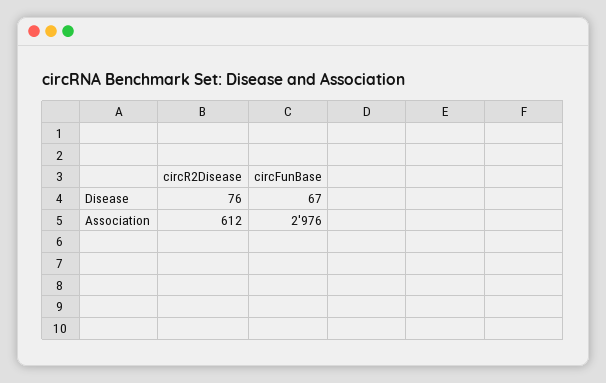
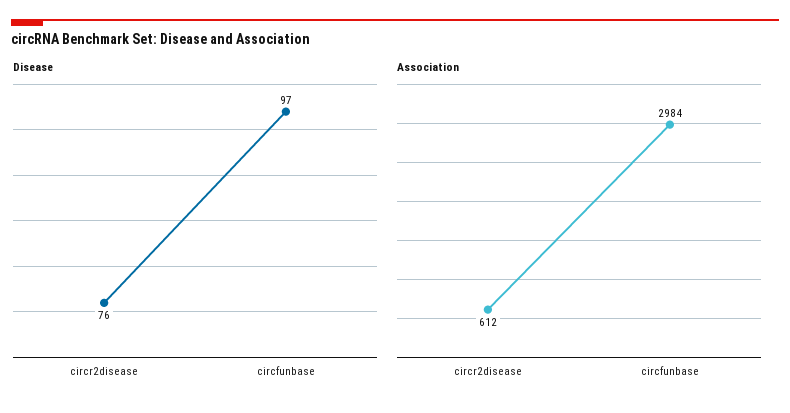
Disease, circFunBase: 67 -> 97
Association, circFunBase: 2976 -> 2984

